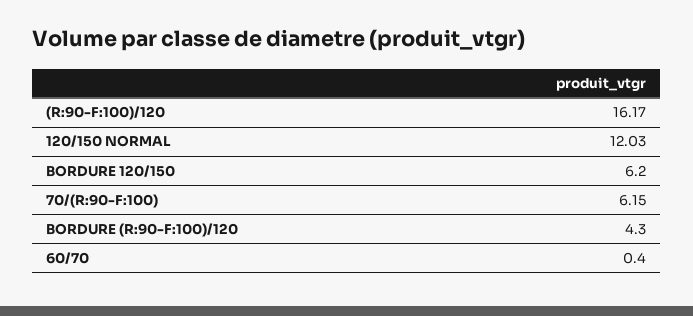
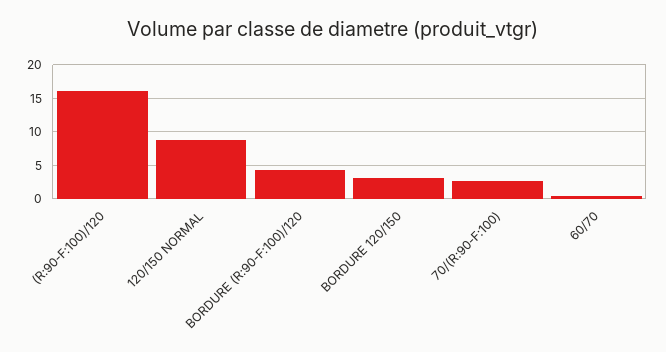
120/150 NORMAL: 12.03 -> 9
BORDURE 120/150: 6.2 -> 3
70/(R:90-F:100): 6.15 -> 3

